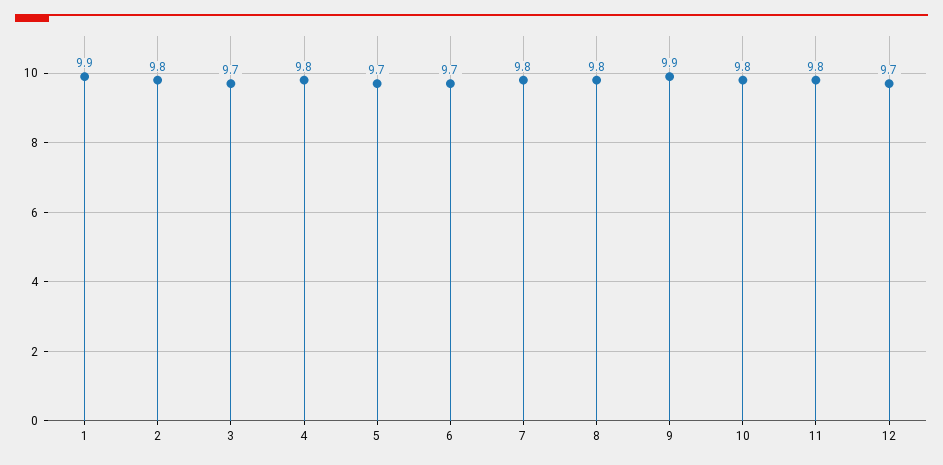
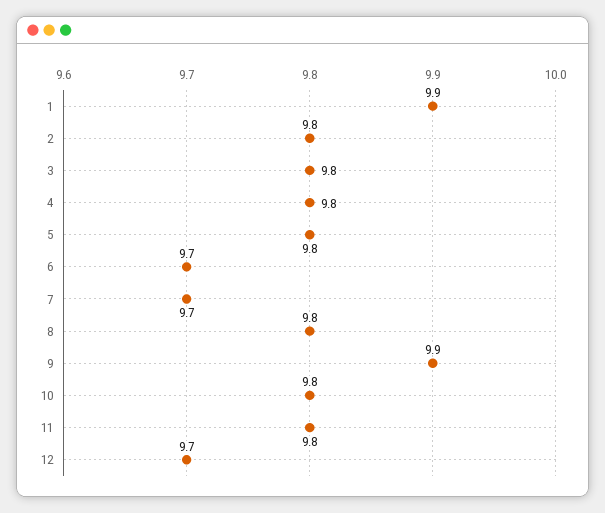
3: 9.7 -> 9.8
5: 9.7 -> 9.8
7: 9.8 -> 9.7

